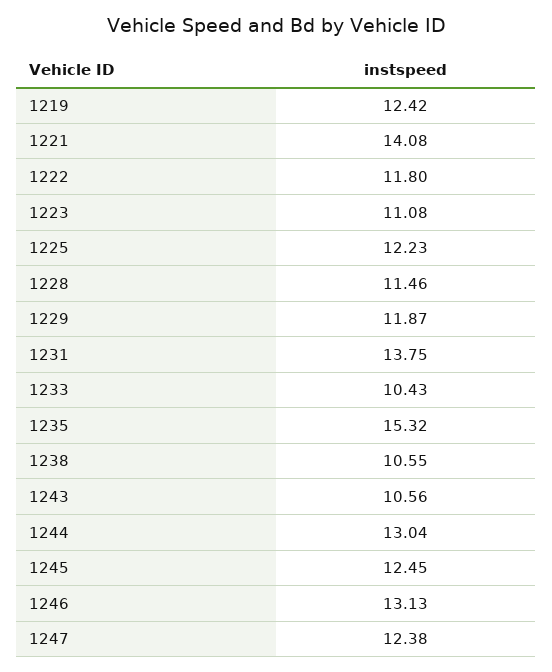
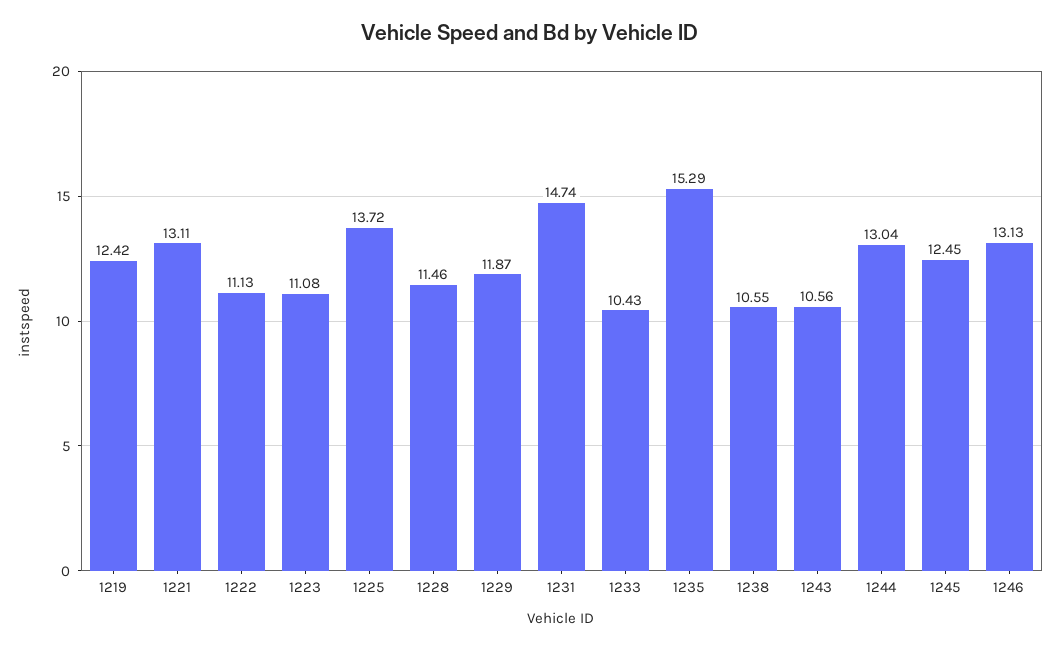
1221: 14.08 -> 13.11
1222: 11.8 -> 11.13
1225: 12.23 -> 13.72
1231: 13.75 -> 14.74
1235: 15.32 -> 15.29
1247: 12.38 -> none

